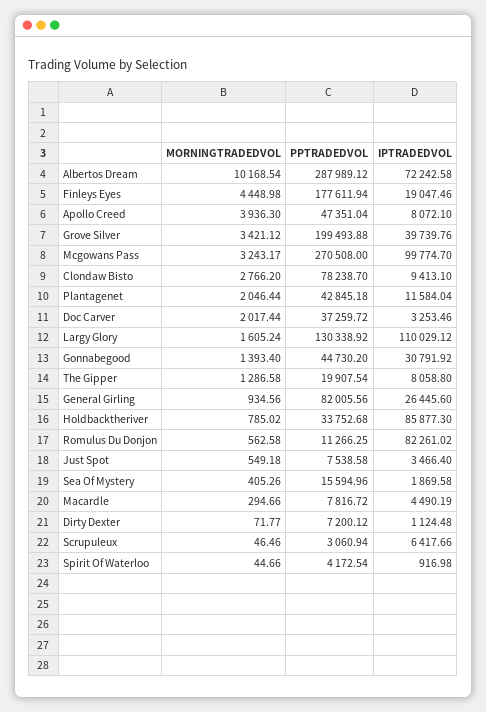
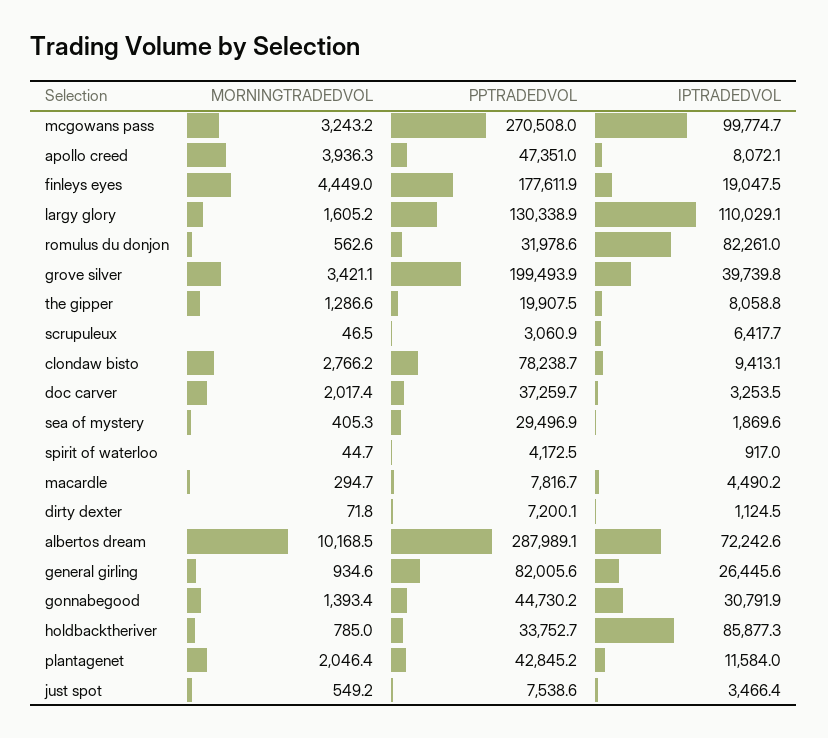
PPTRADEDVOL, Romulus Du Donjon: 11266.25 -> 31978.6
PPTRADEDVOL, Sea Of Mystery: 15594.96 -> 29496.9

